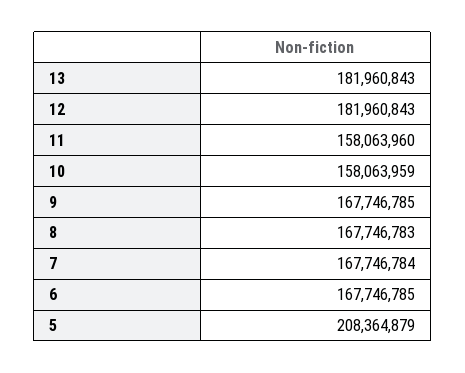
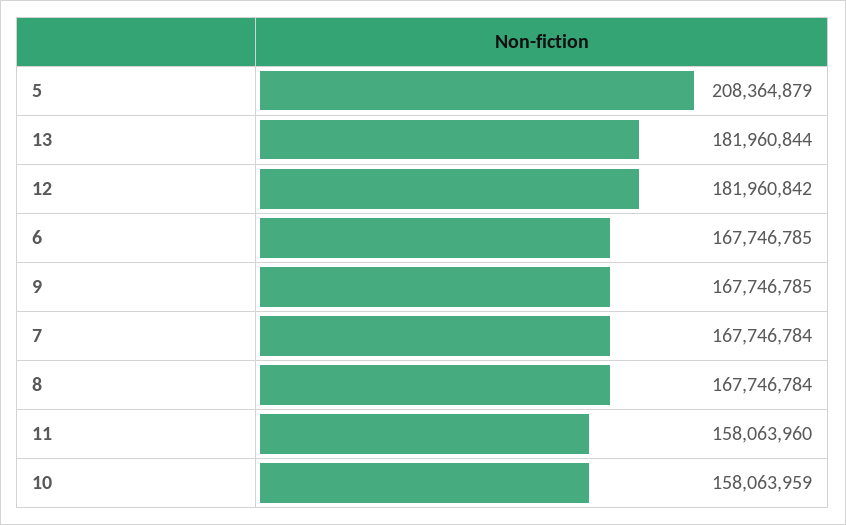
13: 181960843 -> 181960844
12: 181960843 -> 181960842
8: 167746783 -> 167746784

